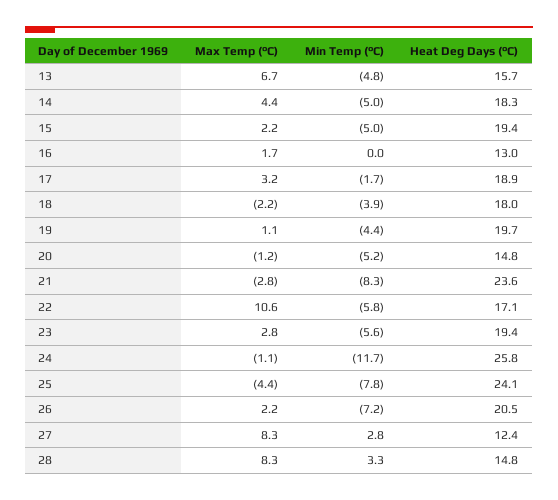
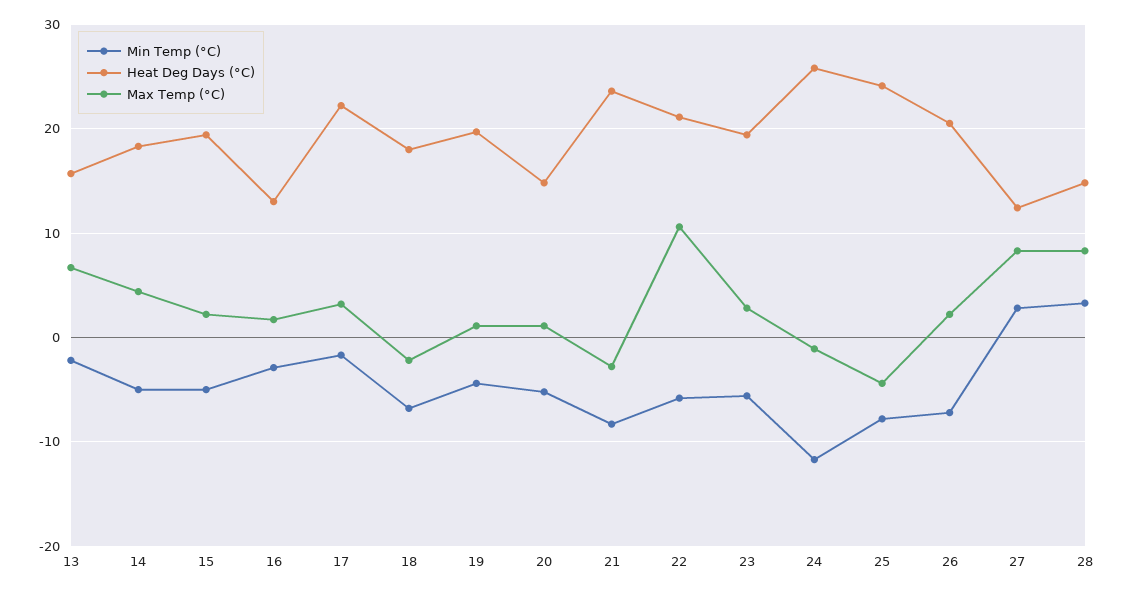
Min Temp (°C), 13: -4.8 -> -2
Min Temp (°C), 16: 0 -> -3
Heat Deg Days (°C), 17: 18.9 -> 22
Min Temp (°C), 18: -3.9 -> -7
Max Temp (°C), 20: -1.2 -> 1
Heat Deg Days (°C), 22: 17.1 -> 21

